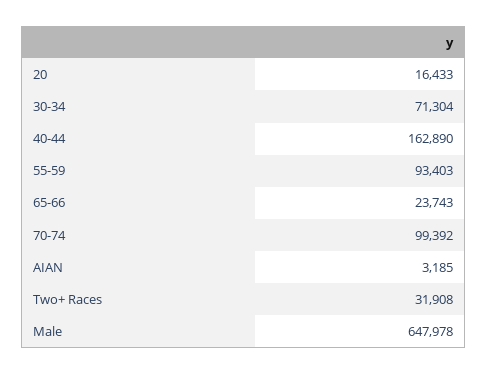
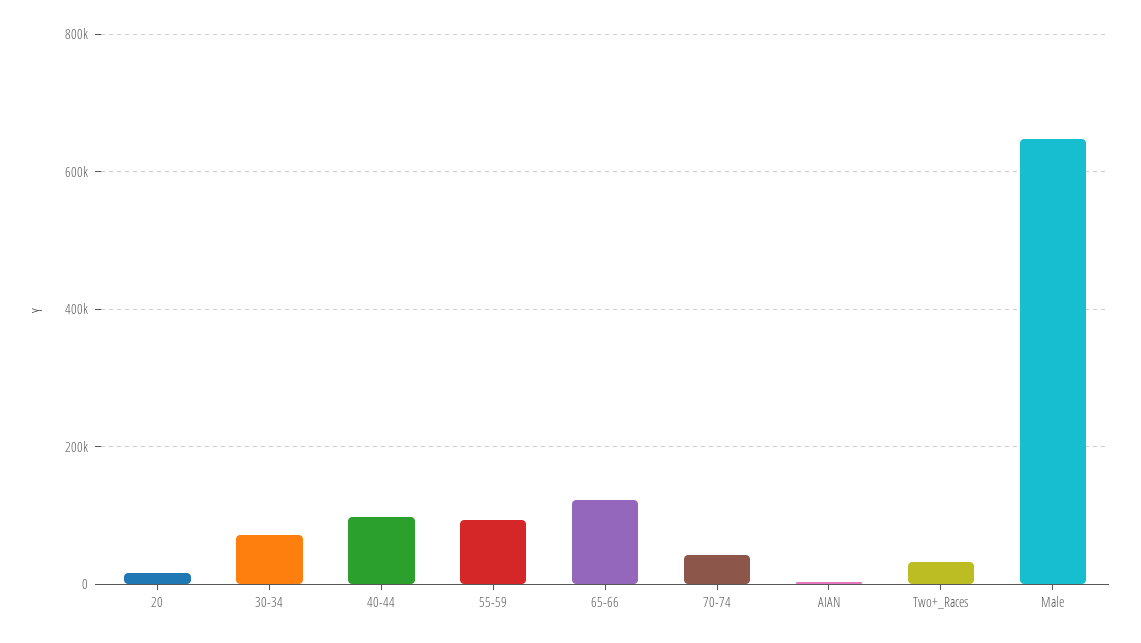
40-44: 162890 -> 100000
65-66: 23743 -> 120000
70-74: 99392 -> 40000

